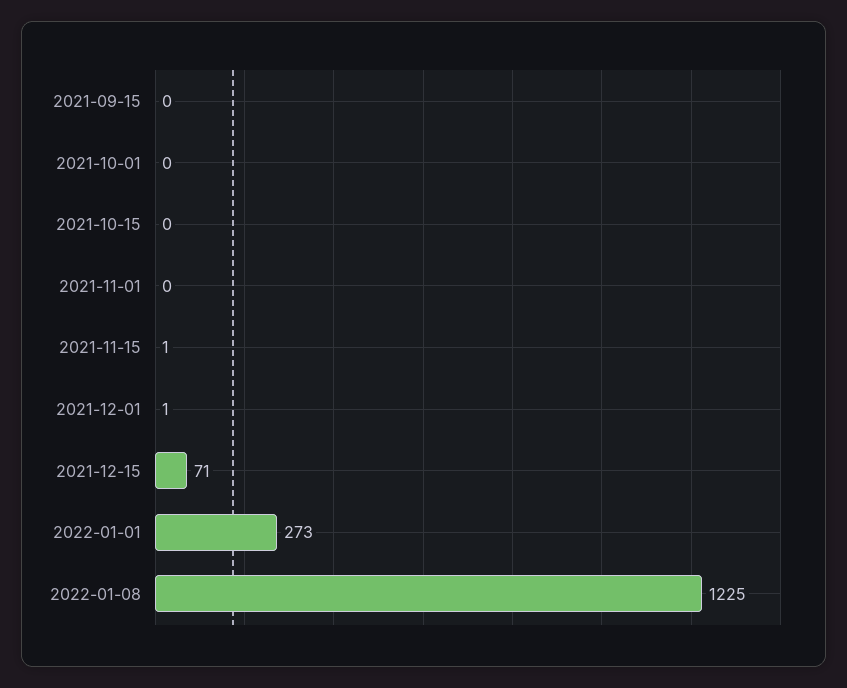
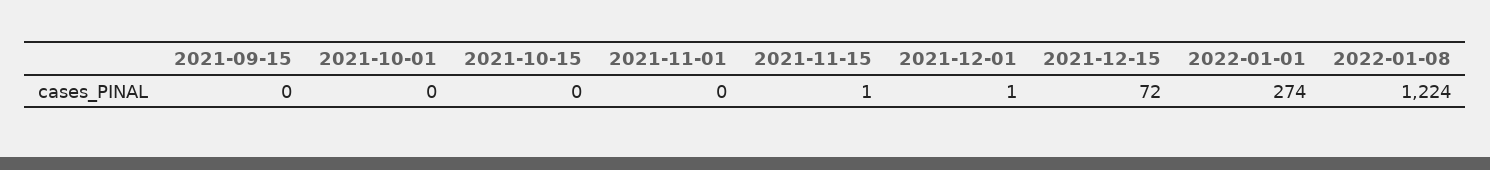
2021-12-15: 71 -> 72
2022-01-01: 273 -> 274
2022-01-08: 1225 -> 1224

